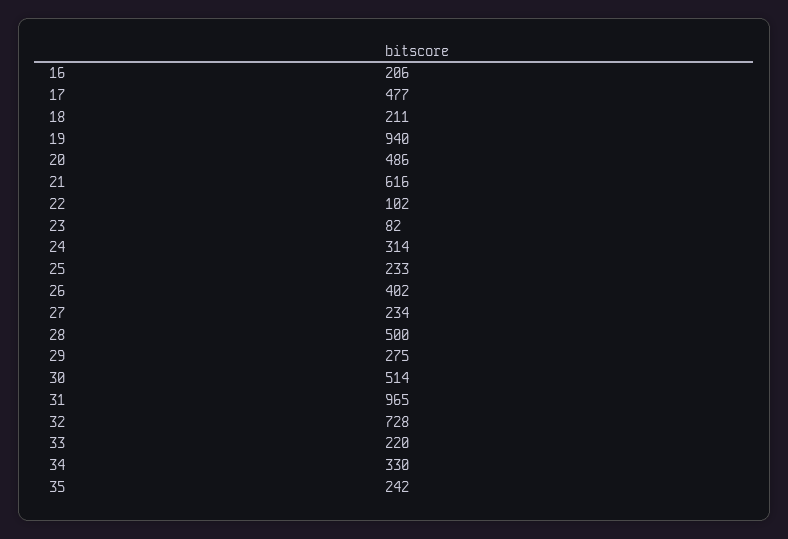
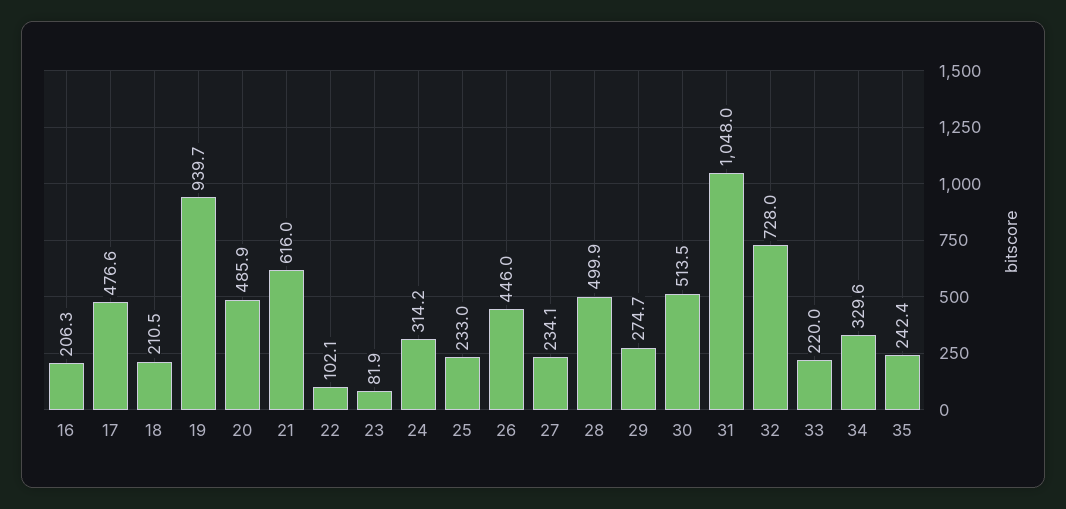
26: 402 -> 446
31: 965 -> 1048

